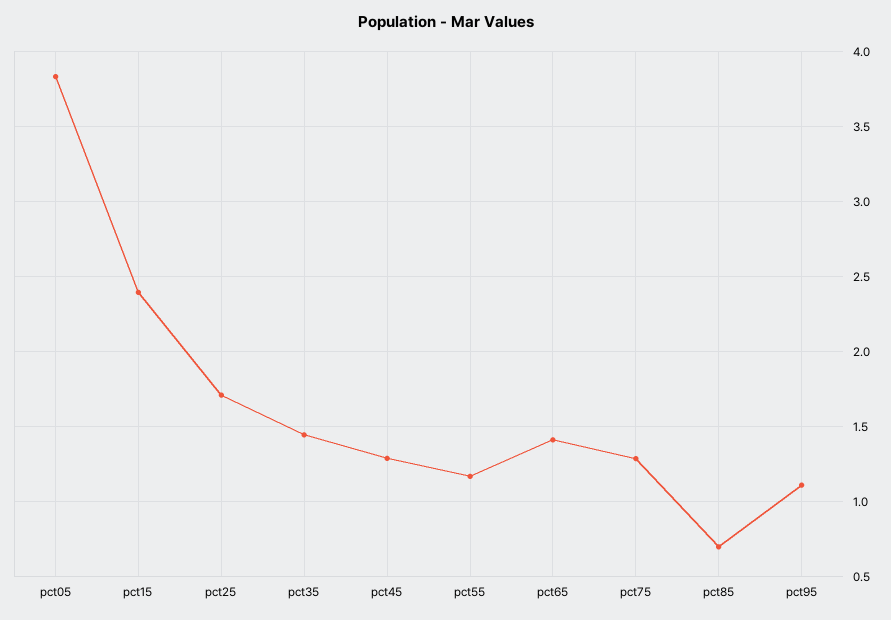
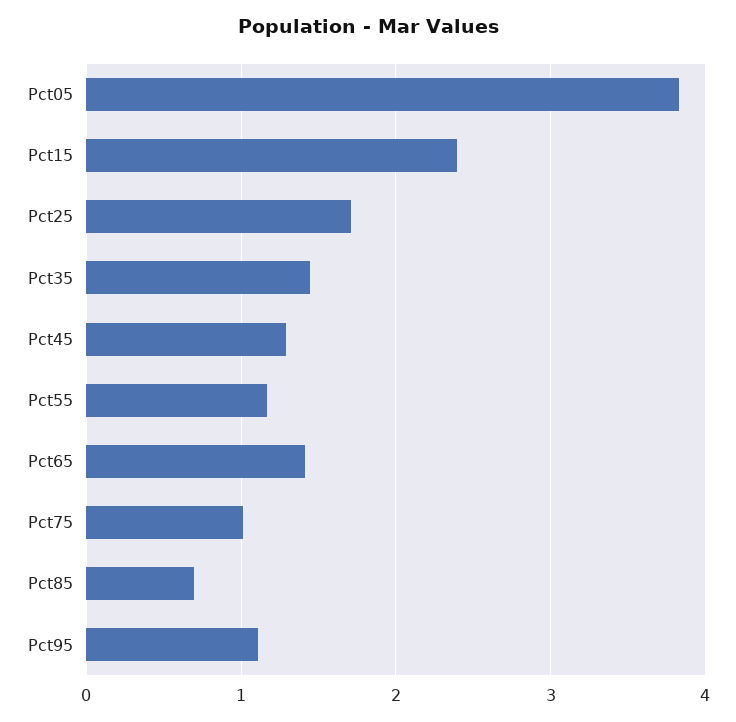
pct75: 1.3 -> 1

